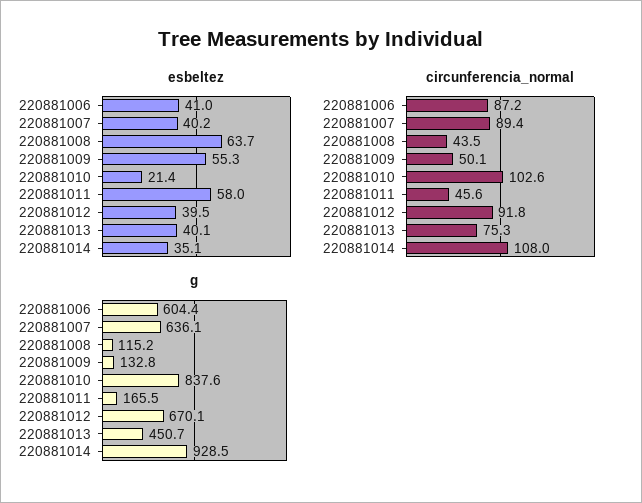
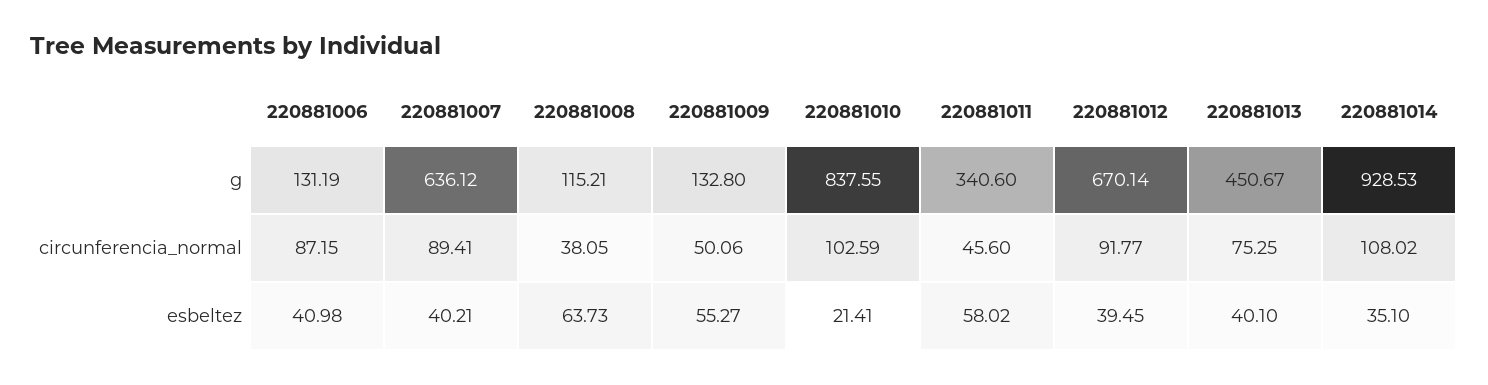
circunferencia_normal, 220881008: 43.5 -> 38.05
g, 220881006: 604.4 -> 131.19
g, 220881011: 165.5 -> 340.6

